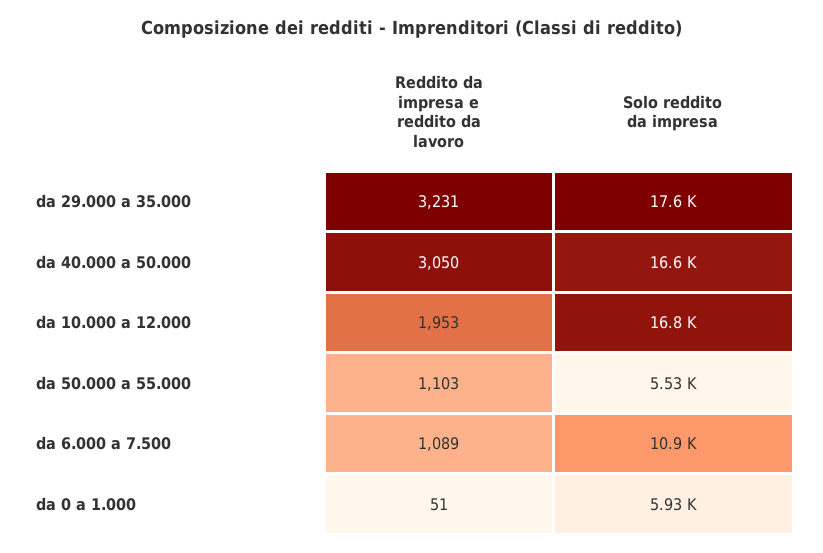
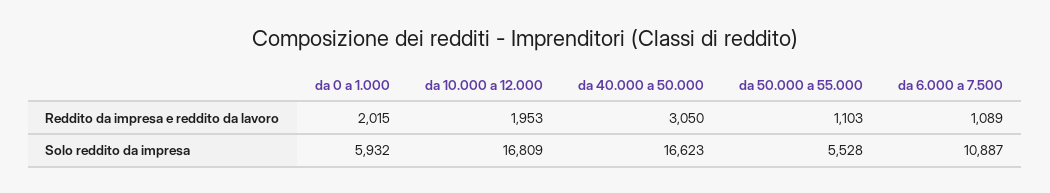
Reddito da impresa e reddito da lavoro, da 29.000 a 35.000: 3231 -> none
Solo reddito da impresa, da 29.000 a 35.000: 17600 -> none
Reddito da impresa e reddito da lavoro, da 0 a 1.000: 51 -> 2015

